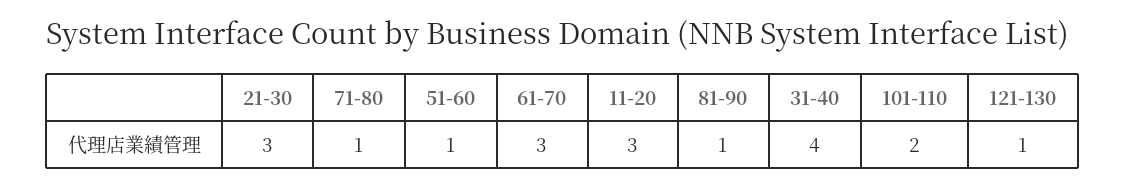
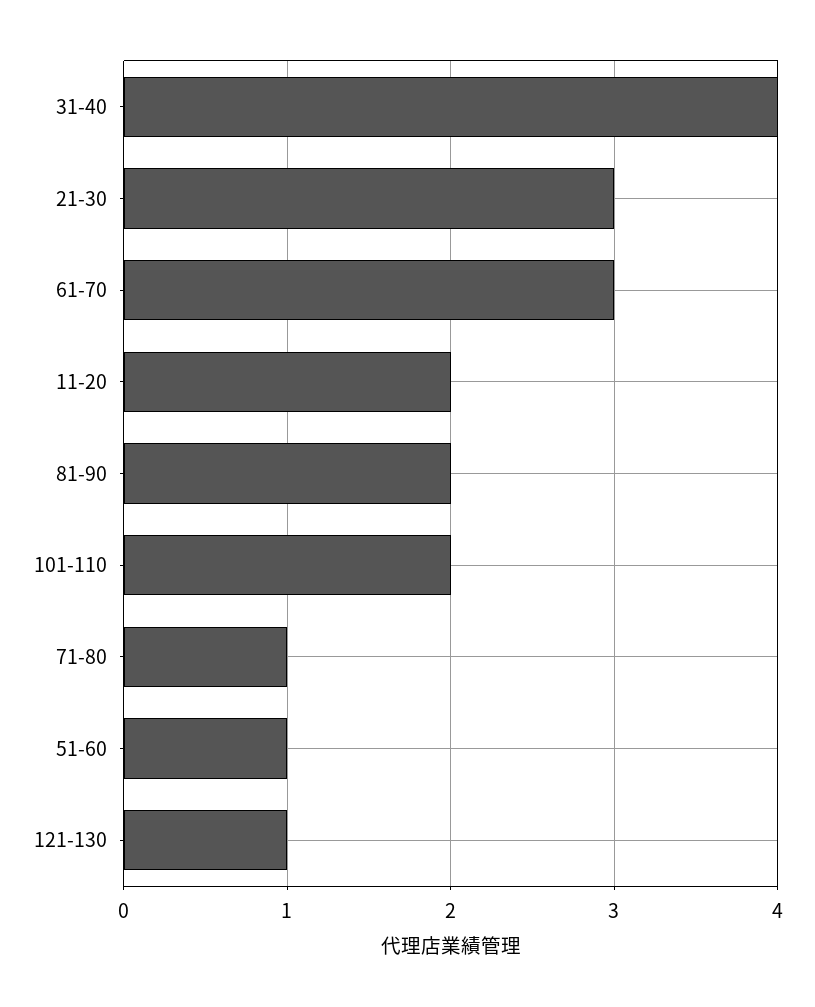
11-20: 3 -> 2
81-90: 1 -> 2

